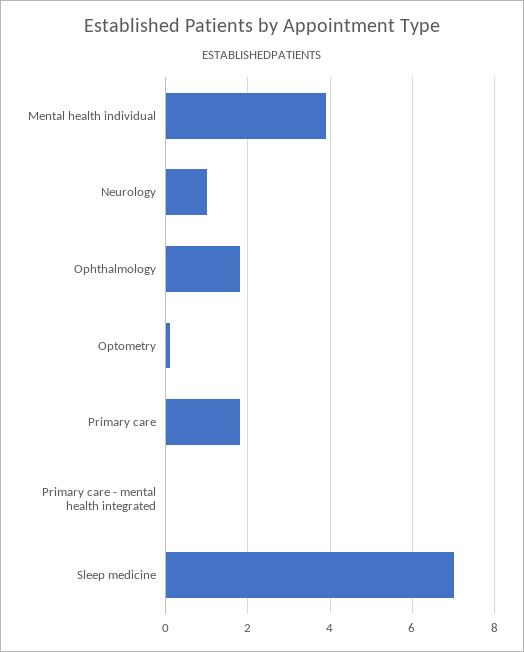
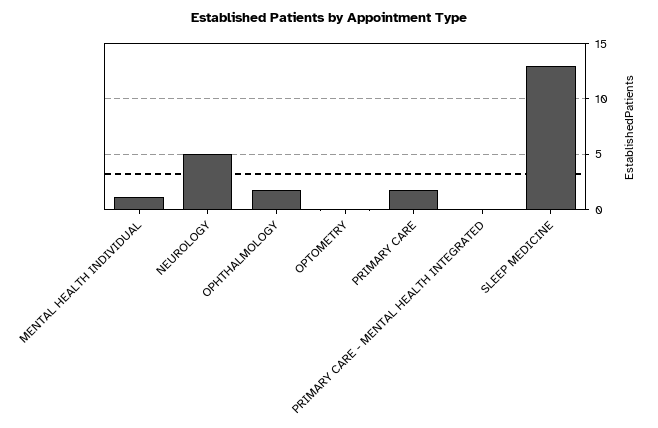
Mental health individual: 4 -> 1
Neurology: 1 -> 5
Sleep medicine: 7 -> 13

